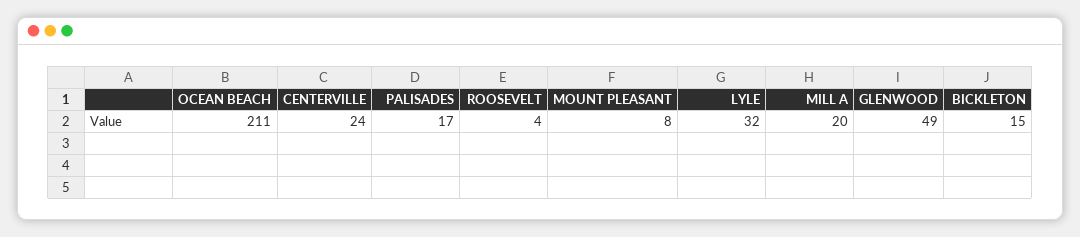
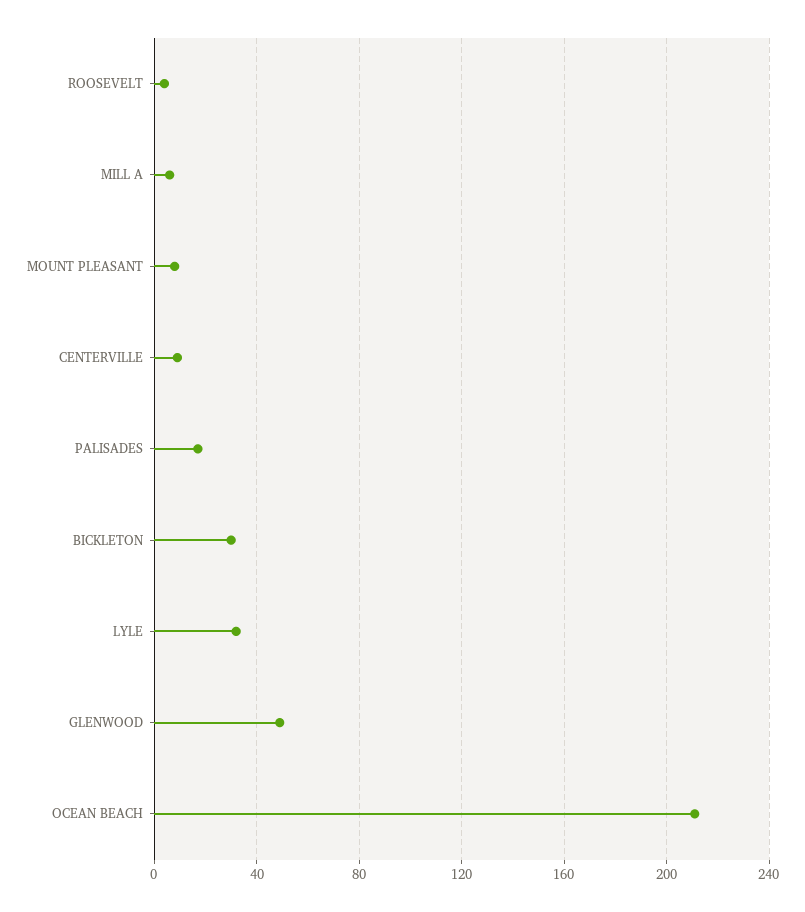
CENTERVILLE: 24 -> 10
MILL A: 20 -> 5
BICKLETON: 15 -> 30

